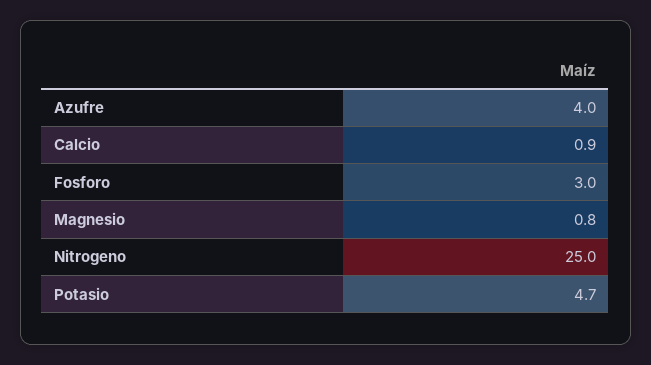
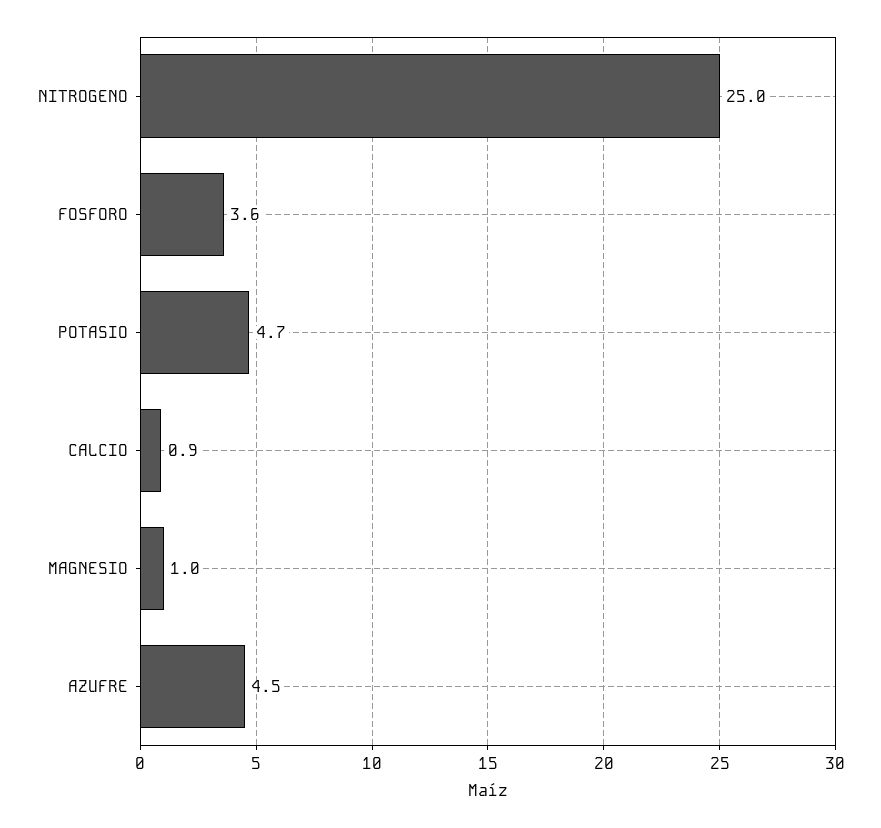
Azufre: 4 -> 4.5
Fosforo: 3 -> 3.6
Magnesio: 0.8 -> 1

